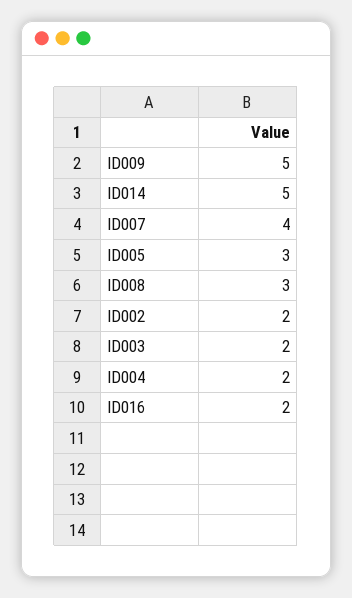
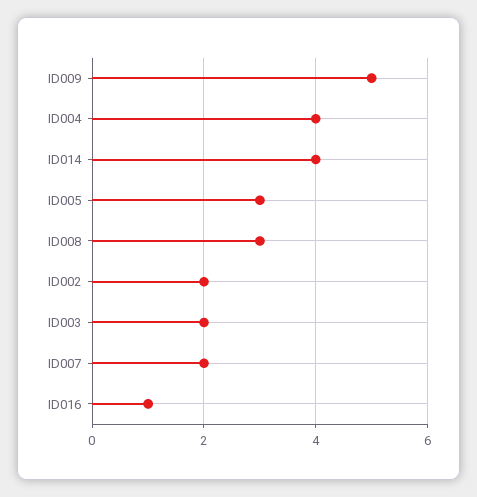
ID014: 5 -> 4
ID007: 4 -> 2
ID004: 2 -> 4
ID016: 2 -> 1

